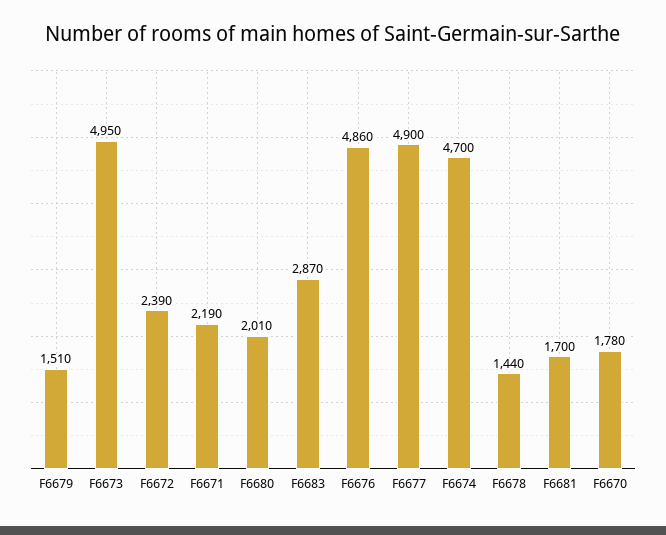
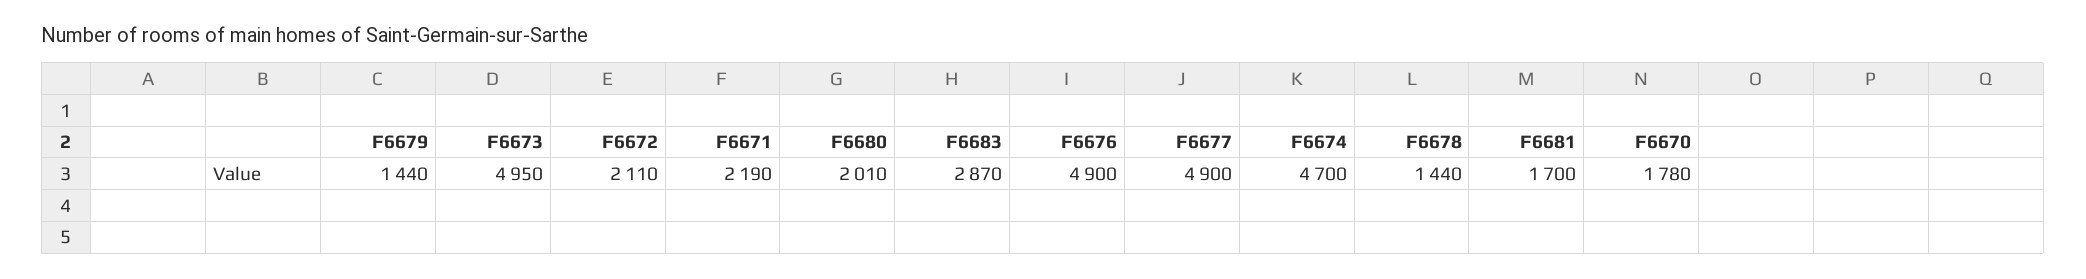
F6679: 1510 -> 1440
F6672: 2390 -> 2110
F6676: 4860 -> 4900

